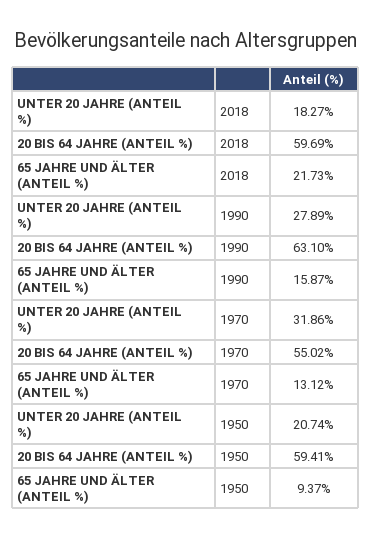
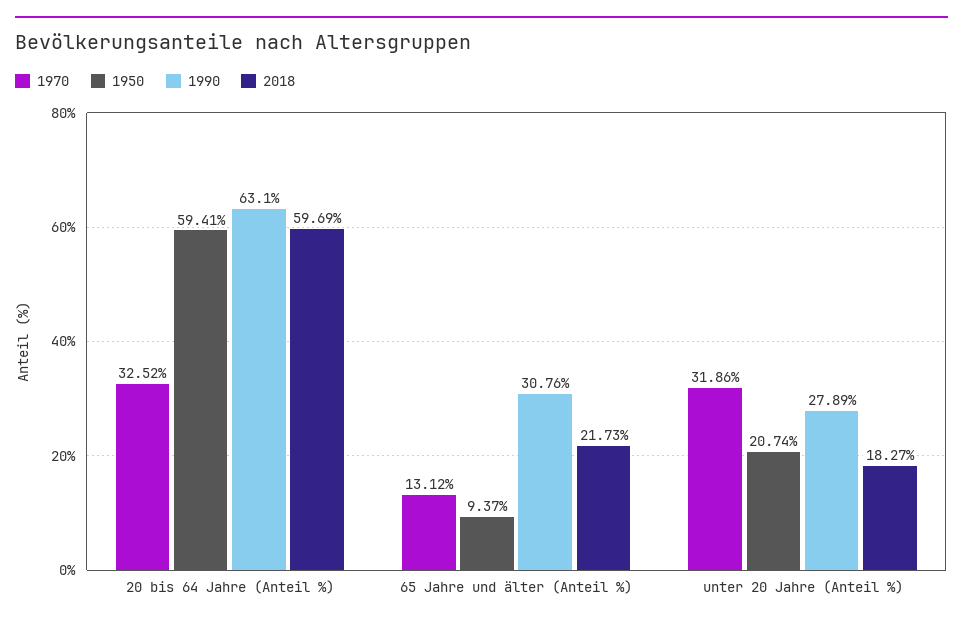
1990, 65 JAHRE UND ÄLTER (ANTEIL %): 15.87 -> 30.76
1970, 20 BIS 64 JAHRE (ANTEIL %): 55.02 -> 32.52

